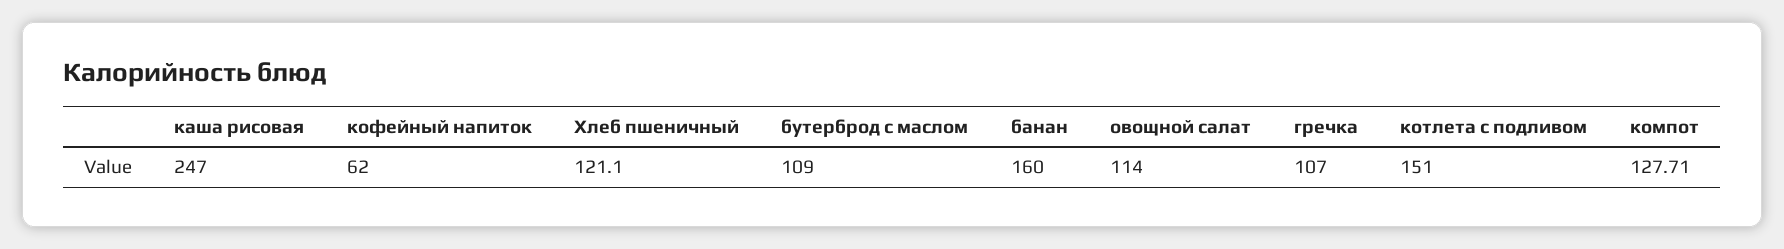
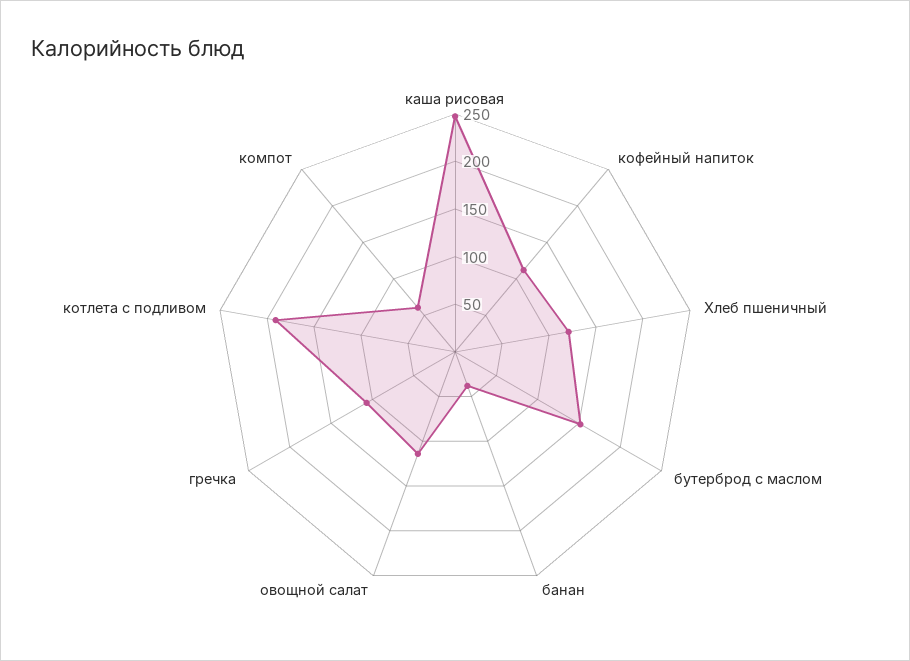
кофейный напиток: 62 -> 110
бутерброд с маслом: 109 -> 150
банан: 160 -> 40
котлета с подливом: 151 -> 190
компот: 127.71 -> 60

